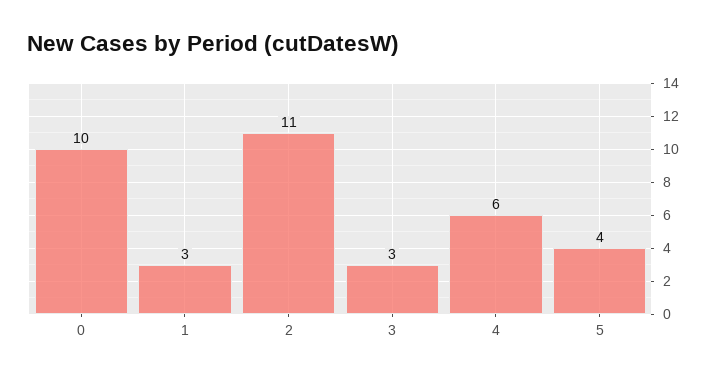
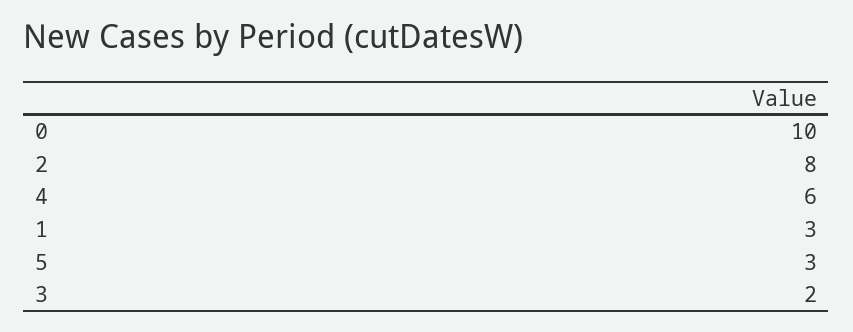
2: 11 -> 8
3: 3 -> 2
5: 4 -> 3

